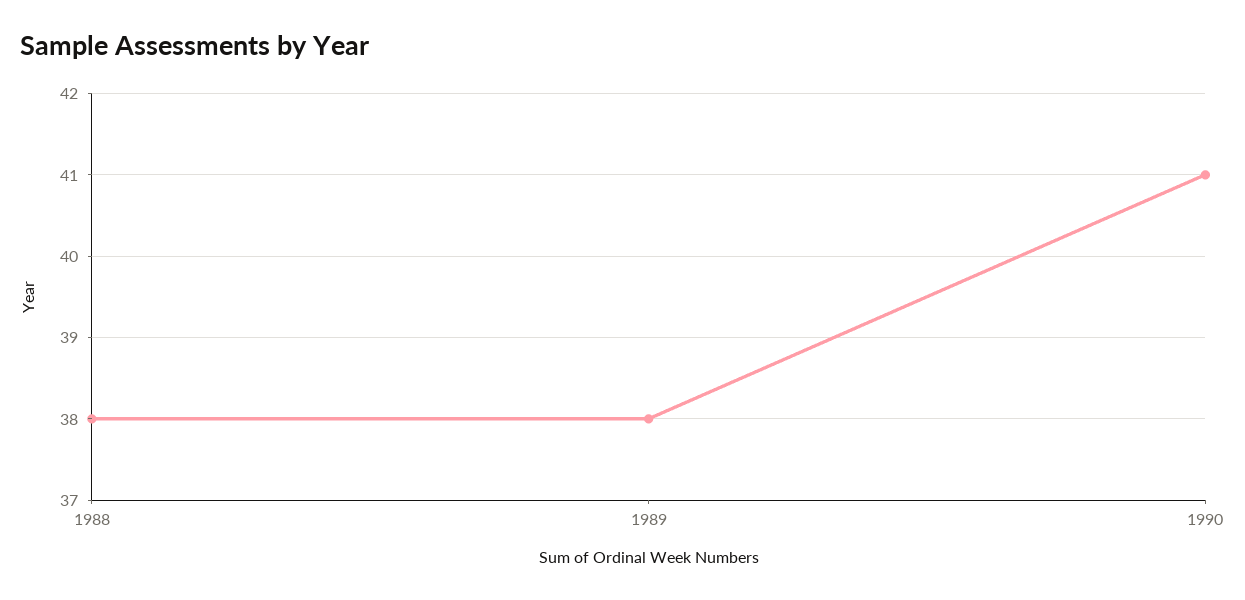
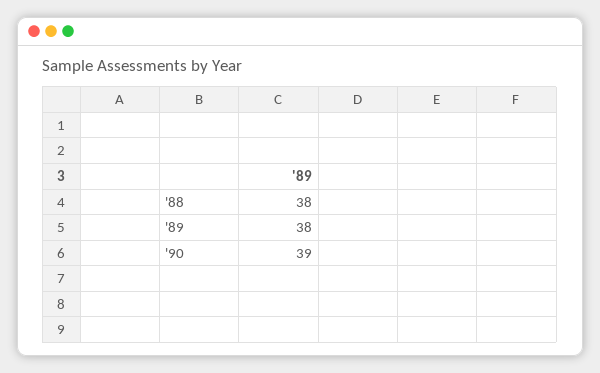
1990: 41 -> 39

